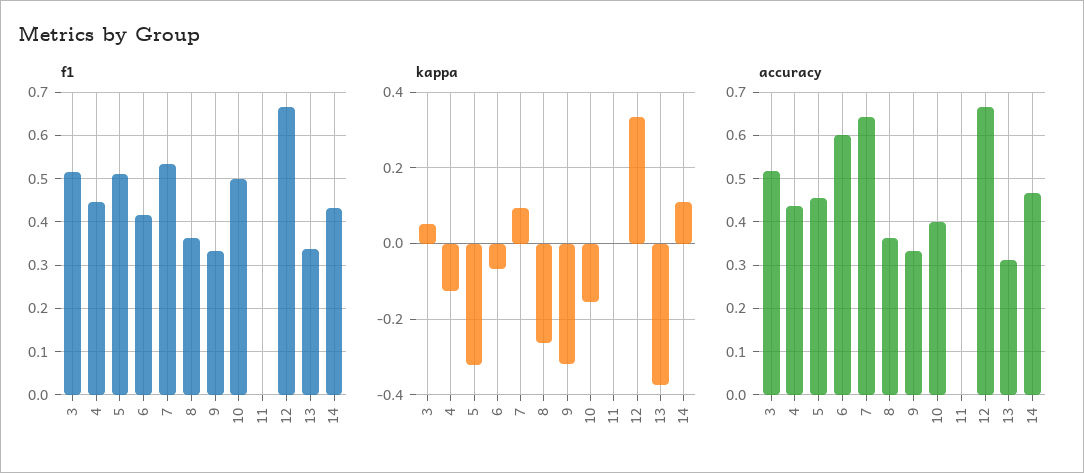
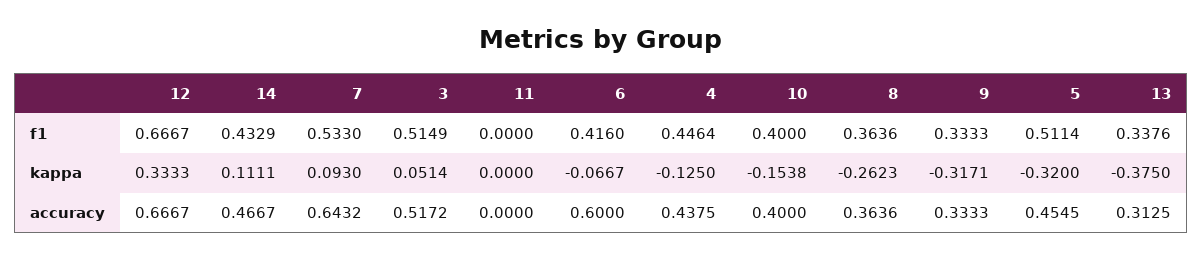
f1, 10: 0.5 -> 0.4

